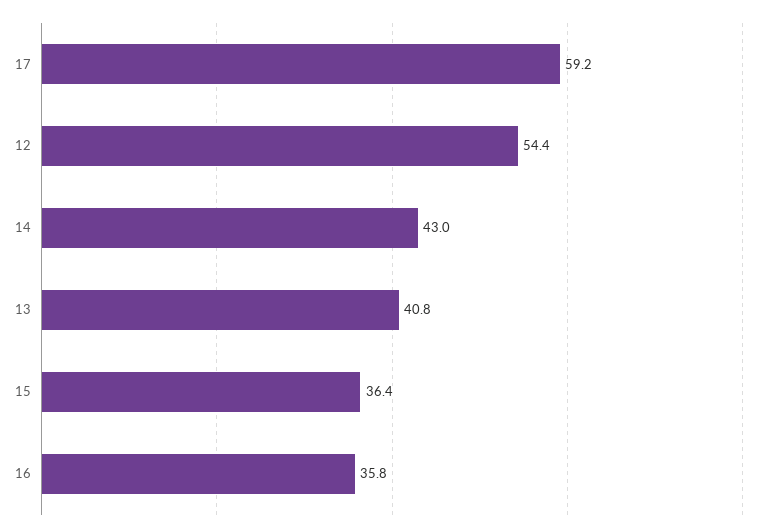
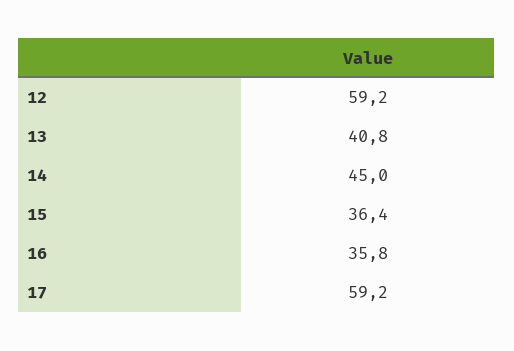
12: 54.4 -> 59.2
14: 43 -> 45

